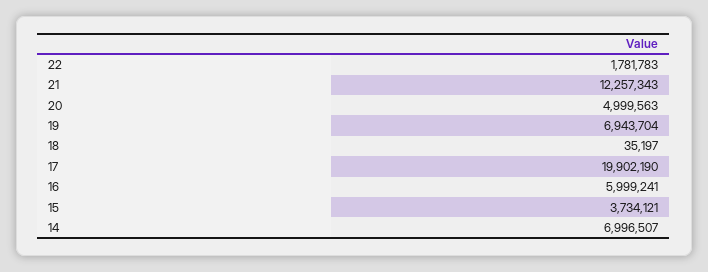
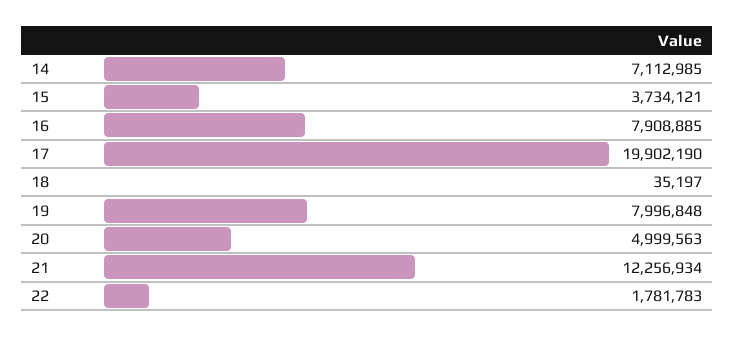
21: 12257343 -> 12256934
19: 6943704 -> 7996848
16: 5999241 -> 7908885
14: 6996507 -> 7112985

